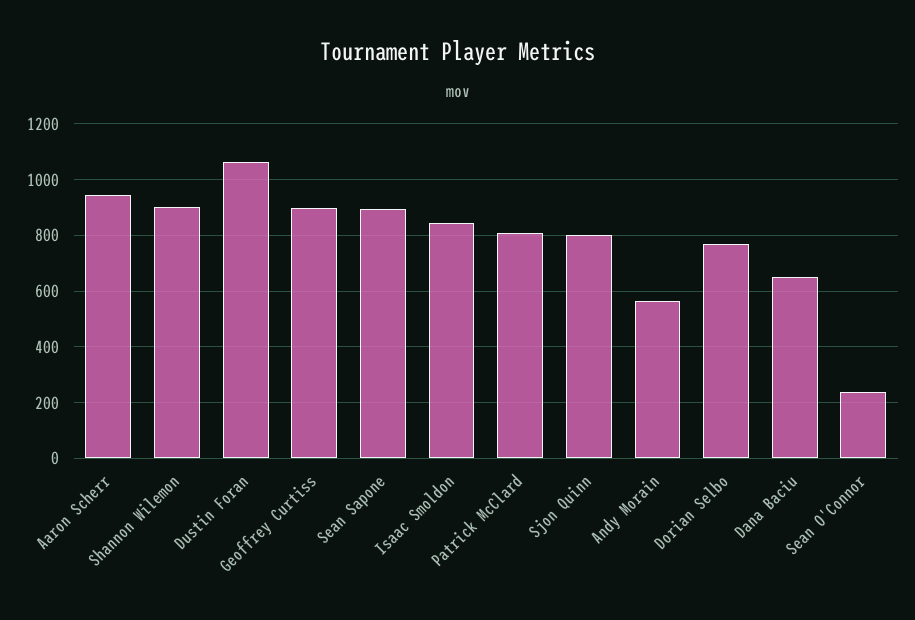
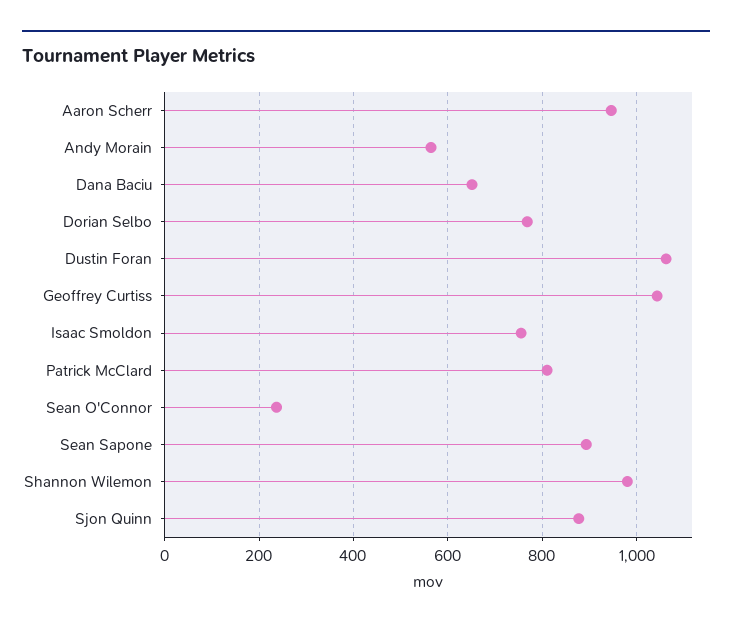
Shannon Wilemon: 900 -> 980
Geoffrey Curtiss: 900 -> 1040
Isaac Smoldon: 850 -> 760
Sjon Quinn: 800 -> 880

